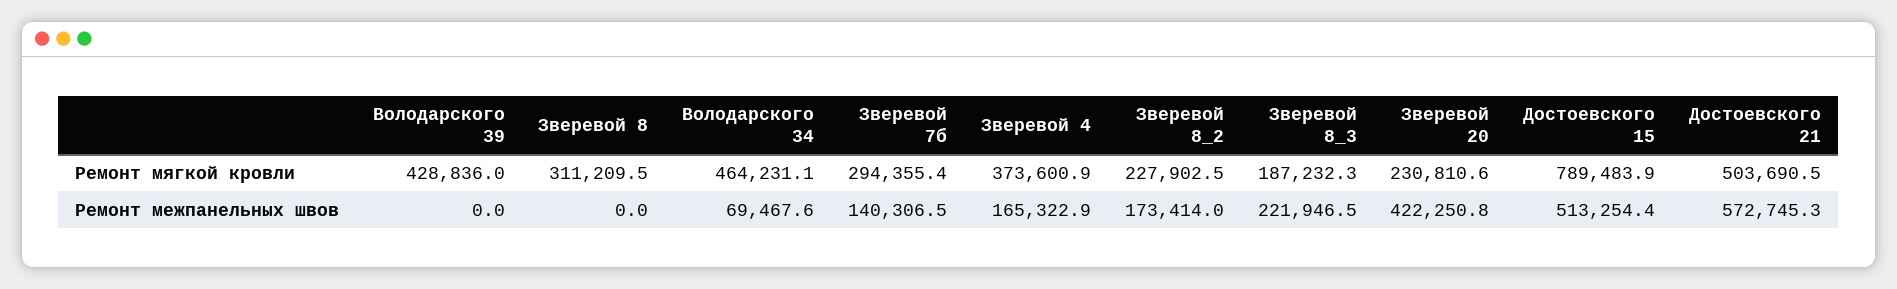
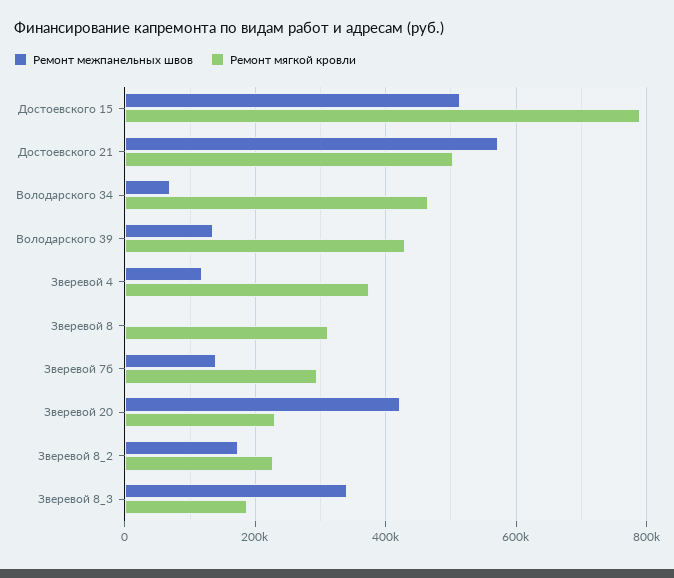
Ремонт межпанельных швов, Володарского 39: 0 -> 140000
Ремонт межпанельных швов, Зверевой 4: 165322.9 -> 120000
Ремонт межпанельных швов, Зверевой 8_3: 221946.5 -> 340000

